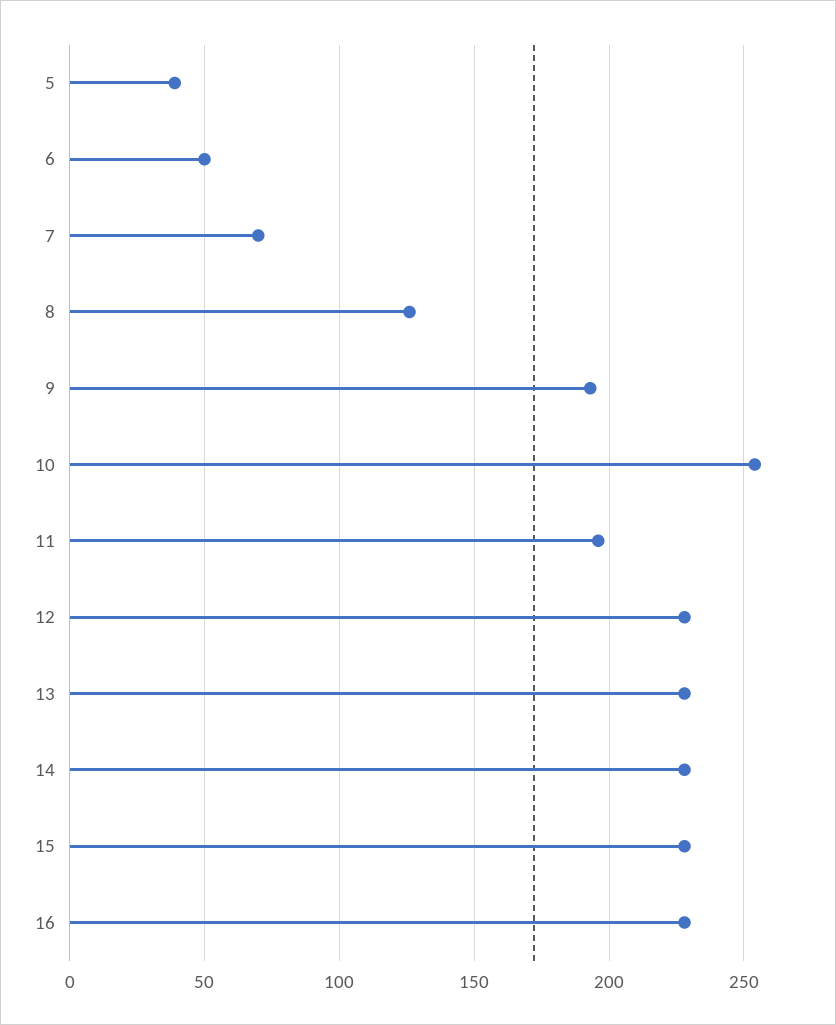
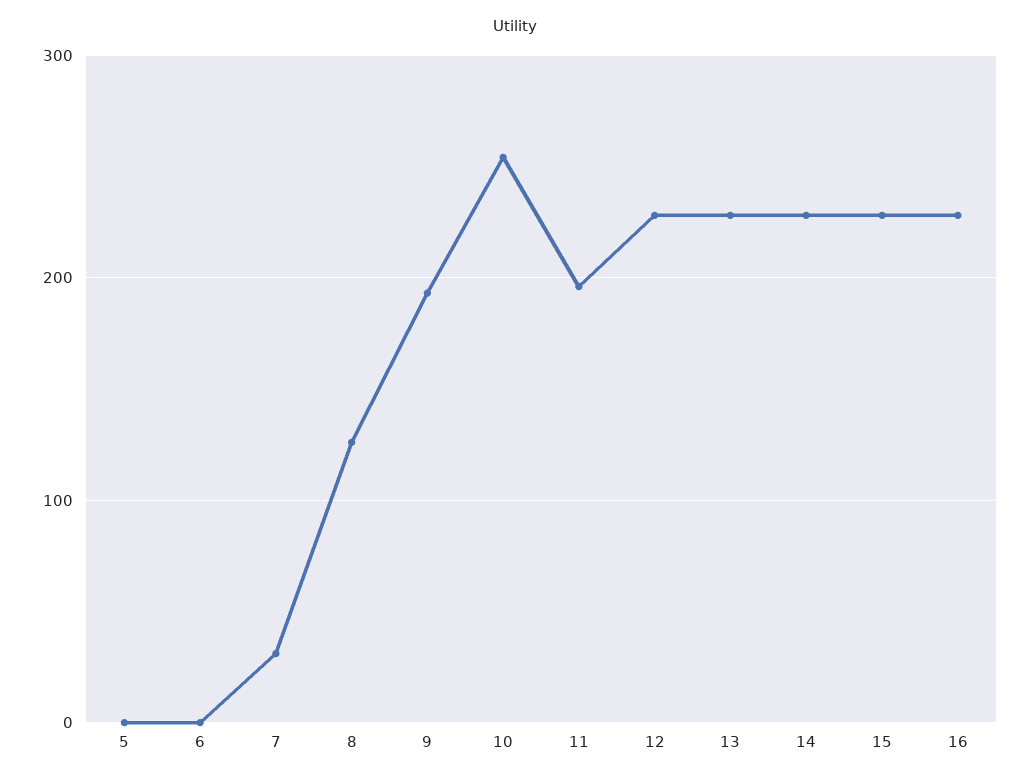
5: 40 -> 0
6: 50 -> 0
7: 70 -> 30

